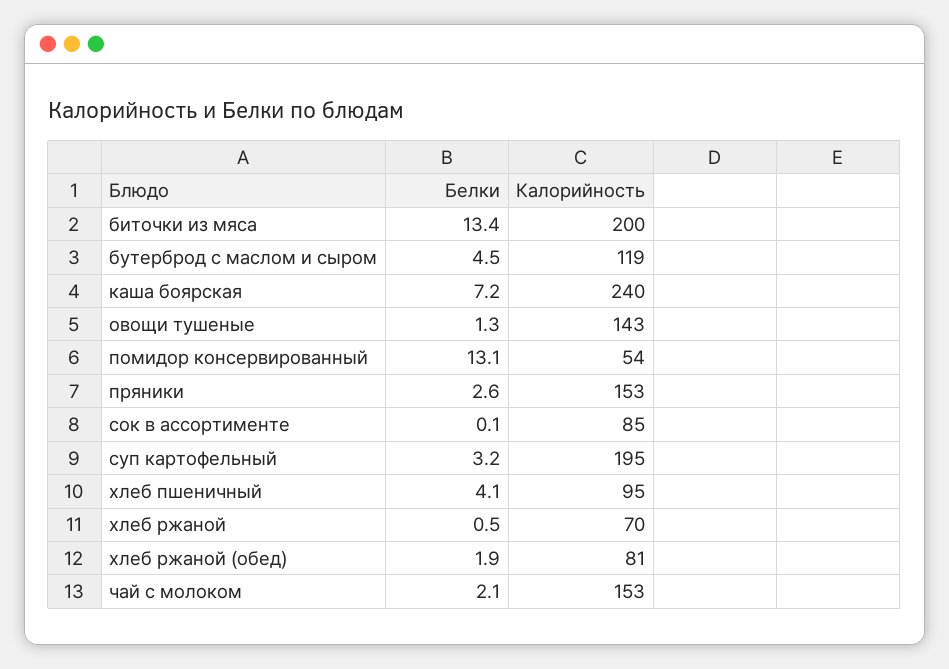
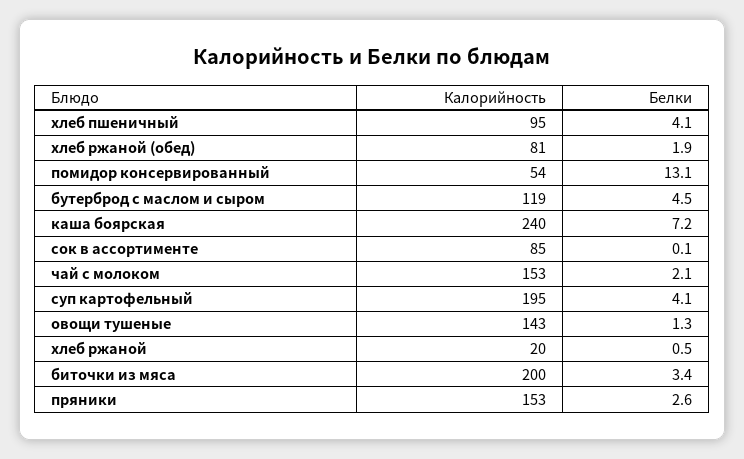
Белки, биточки из мяса: 13.4 -> 3.4
Белки, суп картофельный: 3.2 -> 4.1
Калорийность, хлеб ржаной: 70 -> 20

